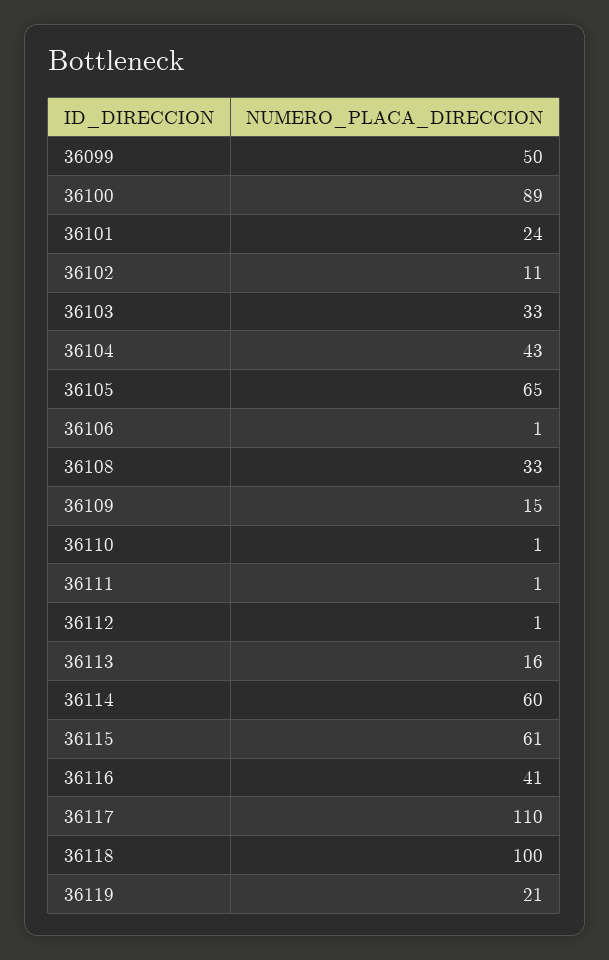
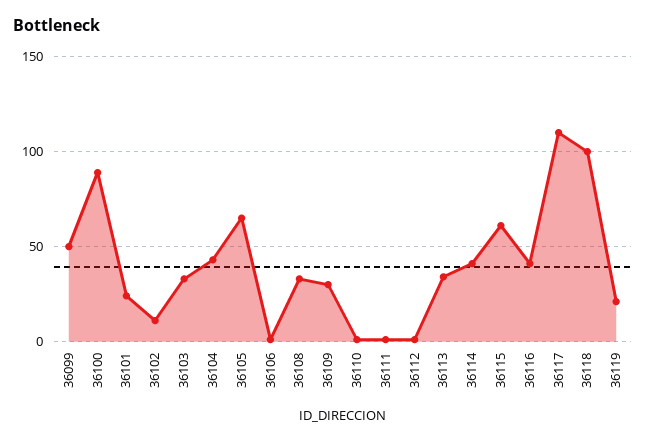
36109: 15 -> 30
36113: 16 -> 35
36114: 60 -> 40

